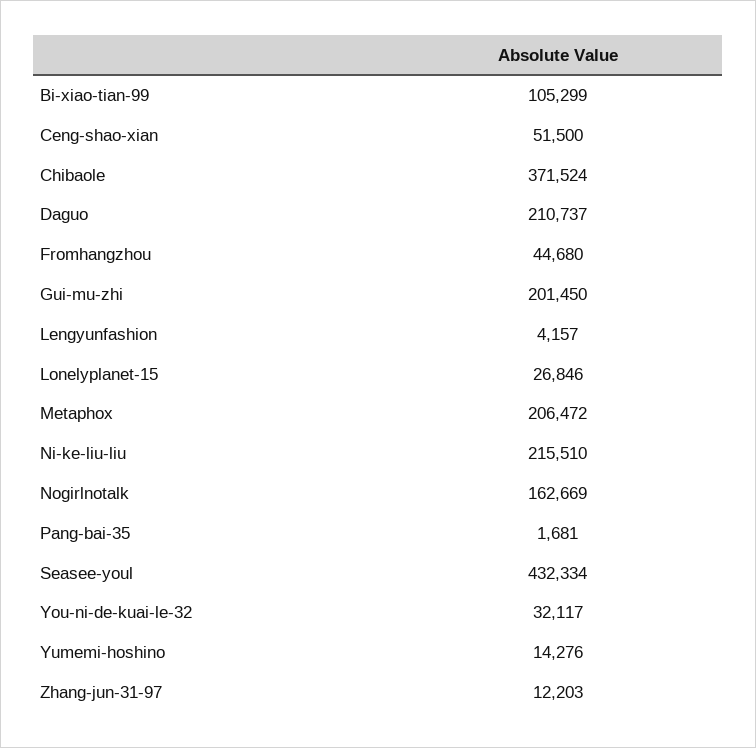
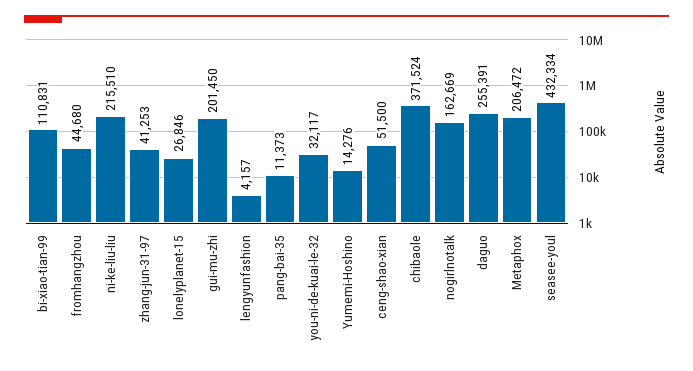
Bi-xiao-tian-99: 105299 -> 110831
Daguo: 210737 -> 255391
Pang-bai-35: 1681 -> 11373
Zhang-jun-31-97: 12203 -> 41253

